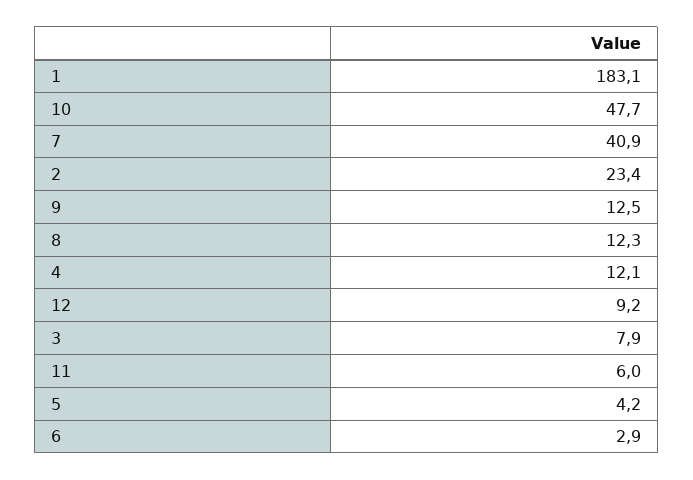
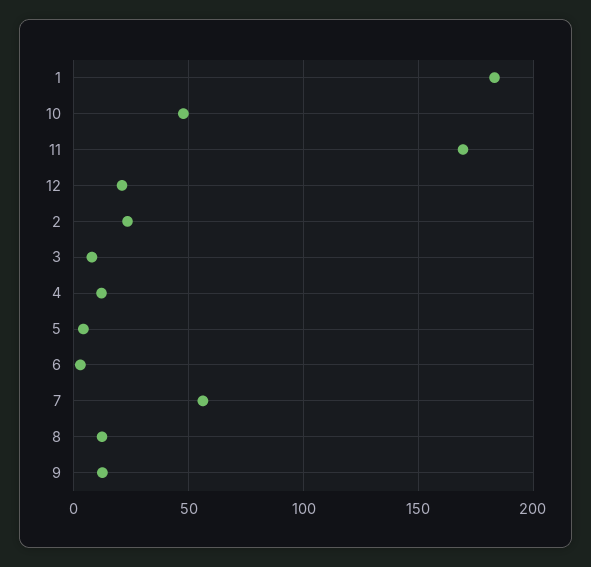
7: 40.9 -> 55
12: 9.2 -> 20
11: 6 -> 170

